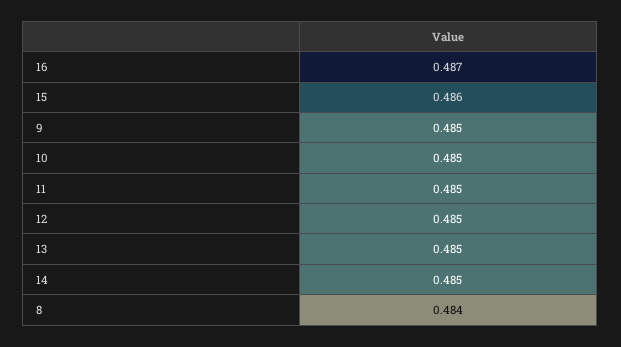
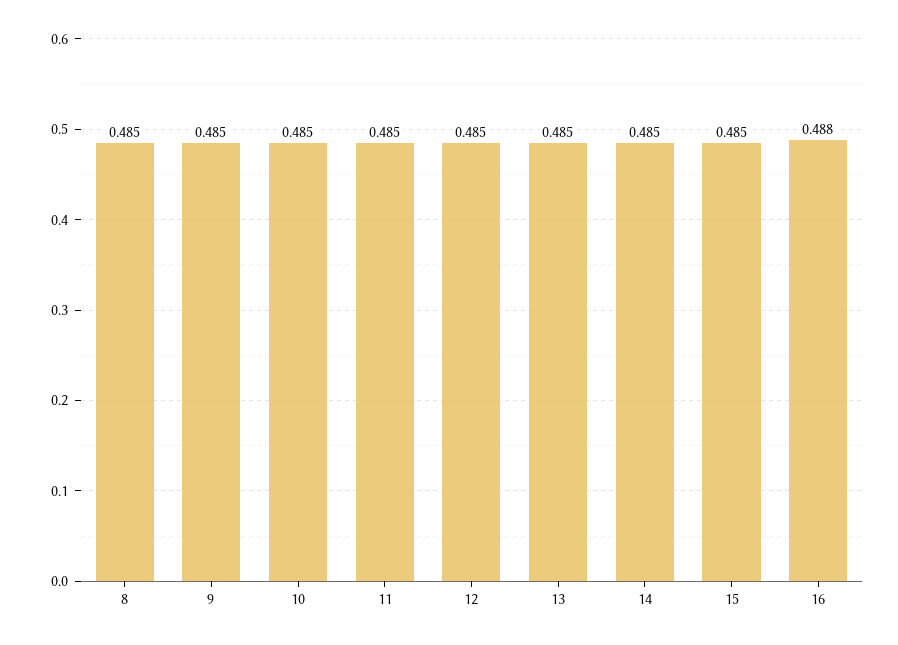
16: 0.487 -> 0.488
15: 0.486 -> 0.485
8: 0.484 -> 0.485

